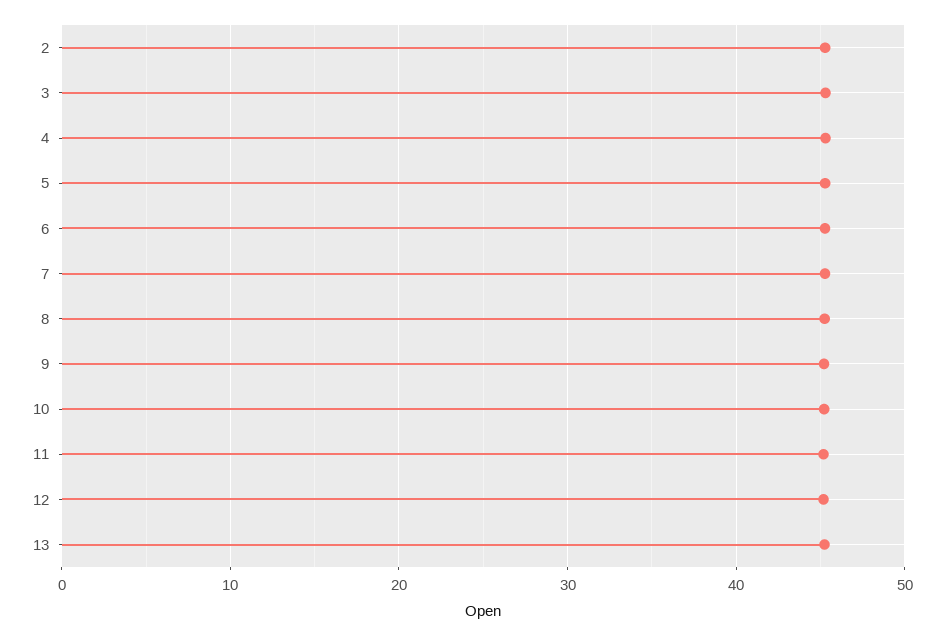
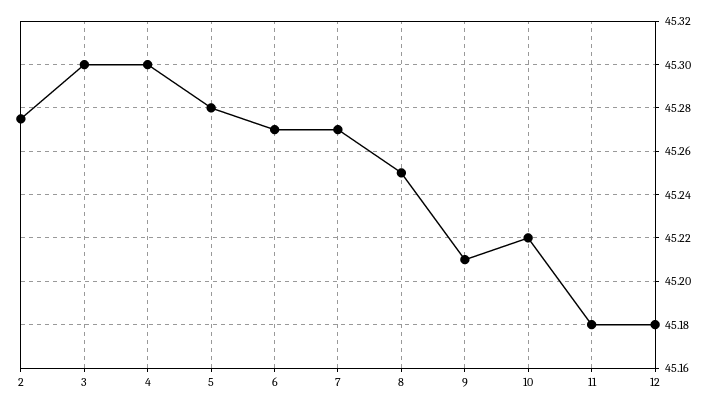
13: 45 -> none

